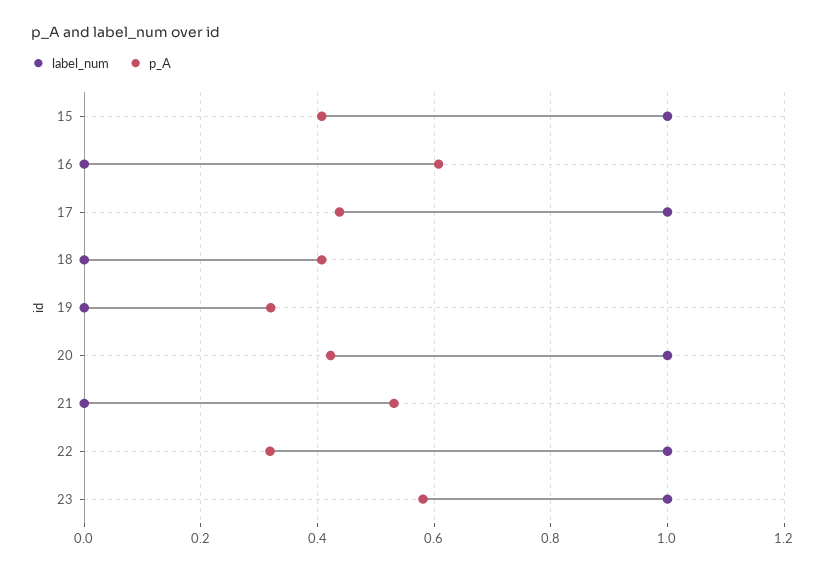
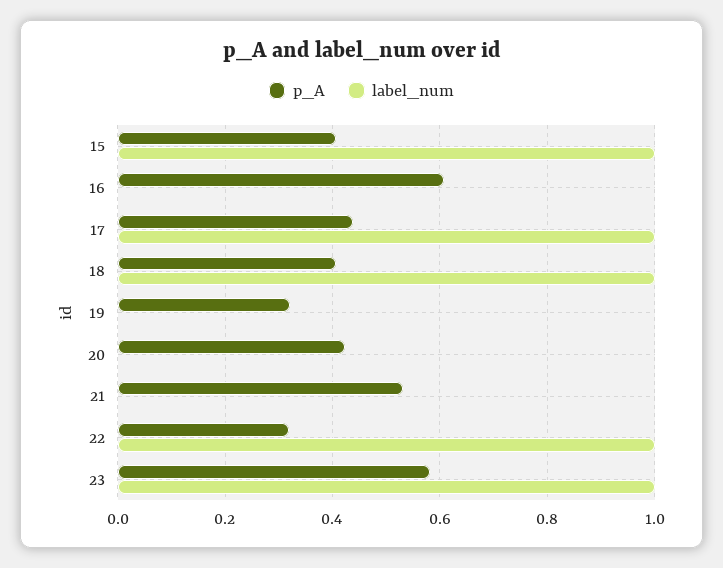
label_num, 18: 0 -> 1
label_num, 20: 1 -> 0

